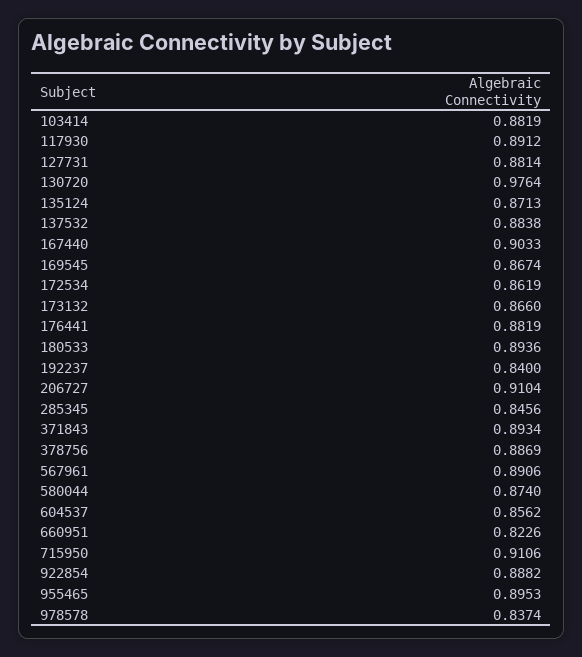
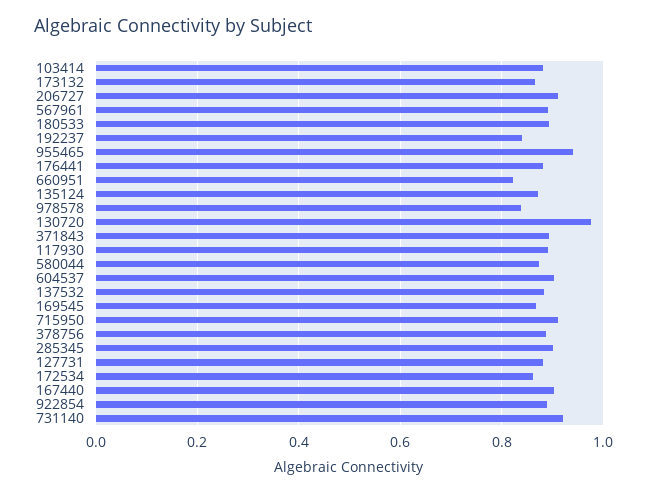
285345: 0.8456 -> 0.9
604537: 0.8562 -> 0.9
955465: 0.8953 -> 0.94
731140: none -> 0.92

